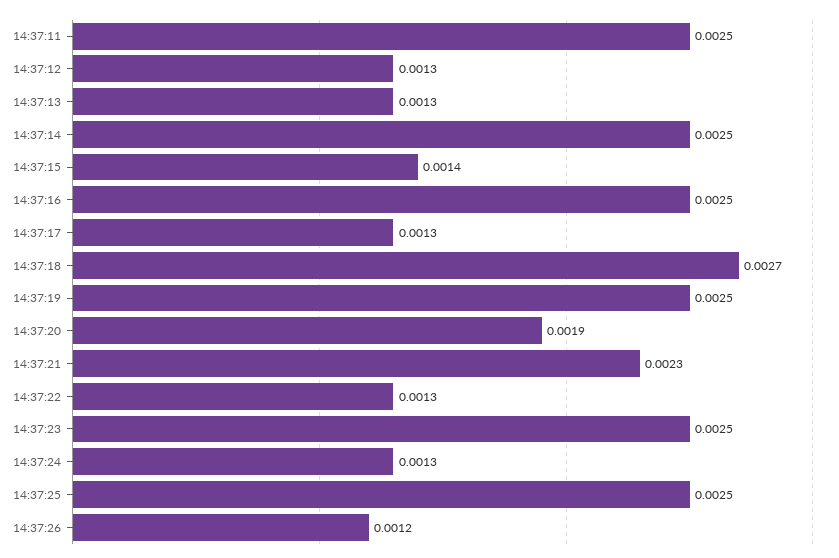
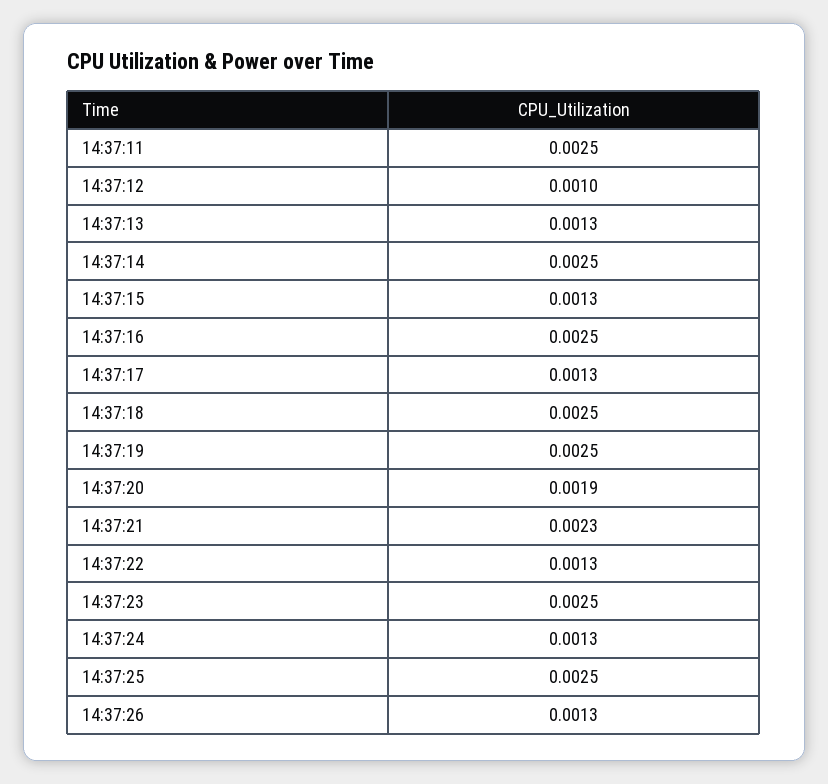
14:37:12: 0.0013 -> 0.001
14:37:15: 0.0014 -> 0.0013
14:37:18: 0.0027 -> 0.0025
14:37:26: 0.0012 -> 0.0013

